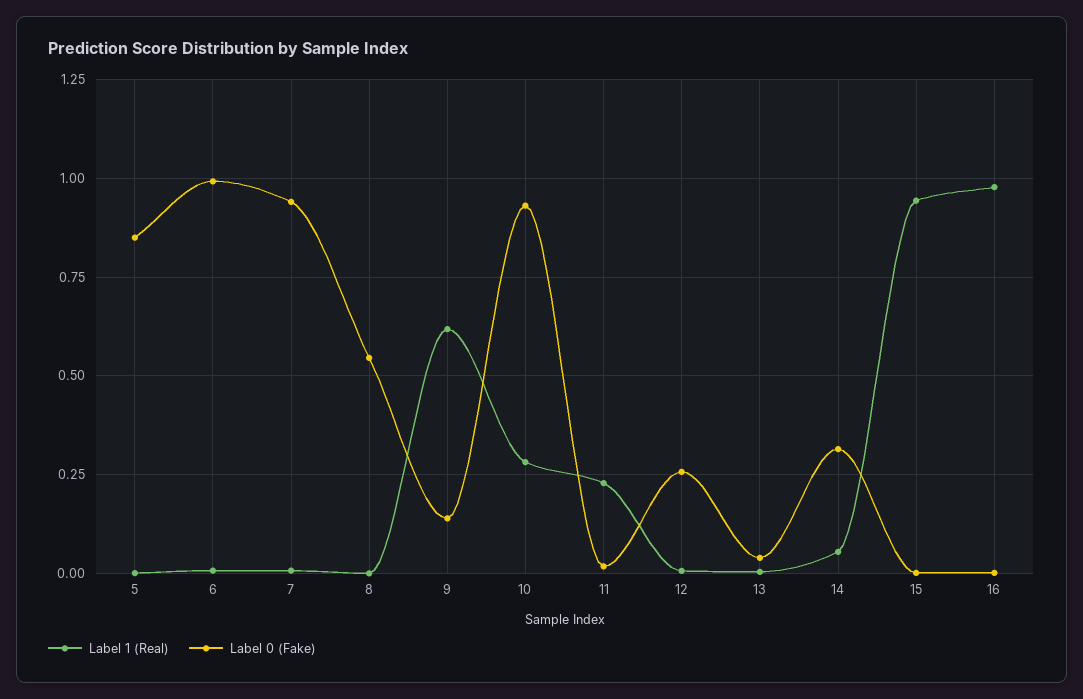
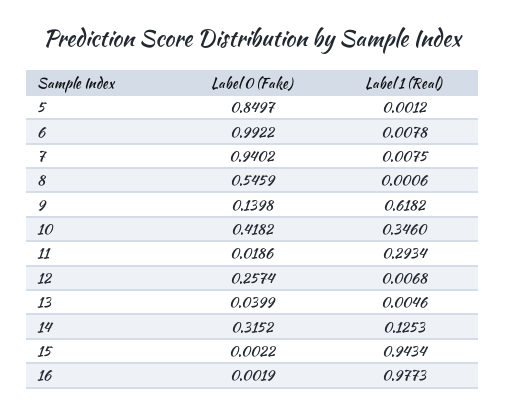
Label 1 (Real), 10: 0.275 -> 0.346
Label 0 (Fake), 10: 0.925 -> 0.4182
Label 1 (Real), 11: 0.225 -> 0.2934
Label 1 (Real), 14: 0.05 -> 0.1253

